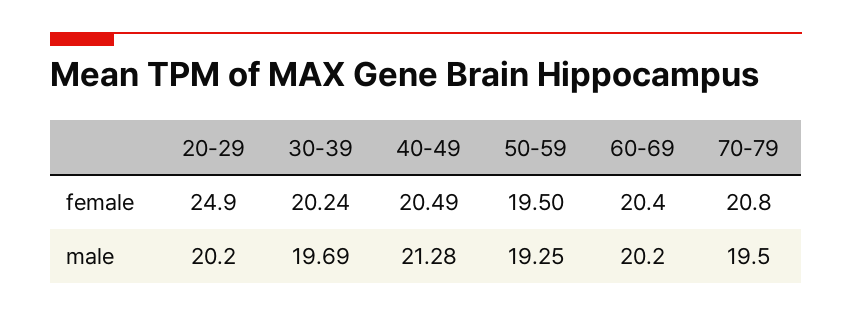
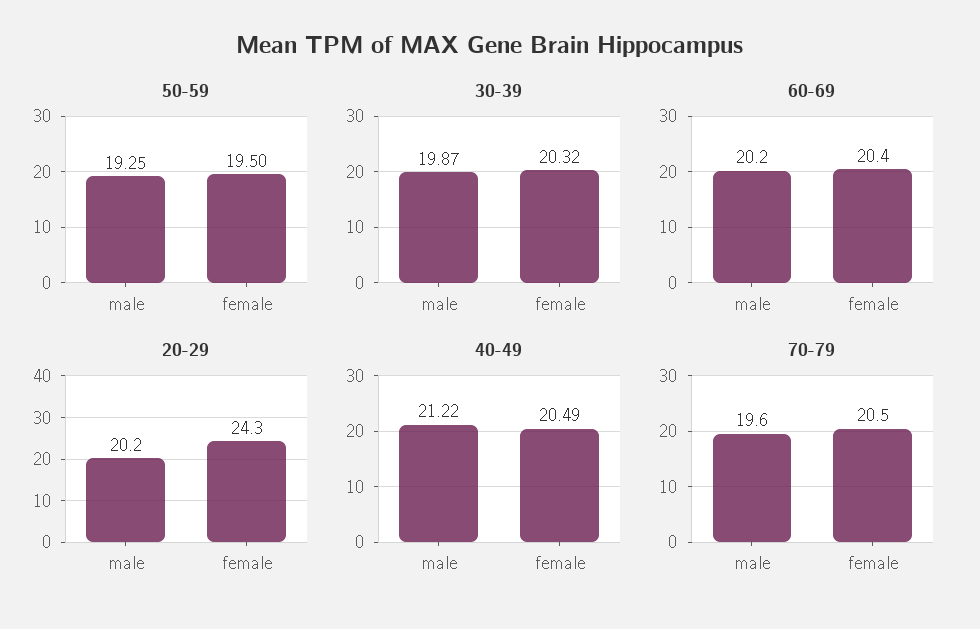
20-29, female: 24.9 -> 24.3
30-39, female: 20.24 -> 20.32
70-79, female: 20.8 -> 20.5
30-39, male: 19.69 -> 19.87
40-49, male: 21.28 -> 21.22
70-79, male: 19.5 -> 19.6

